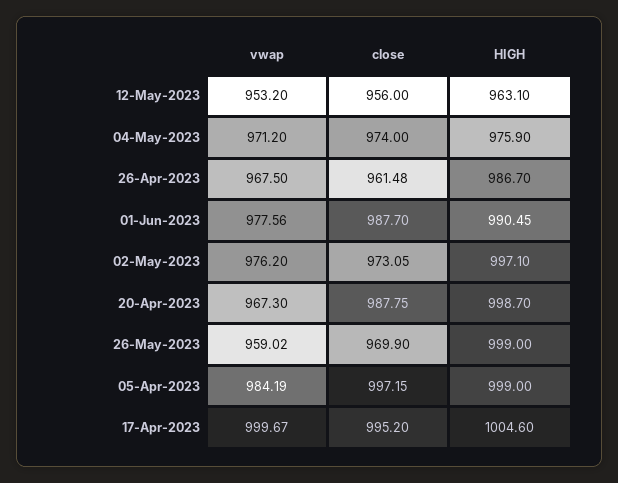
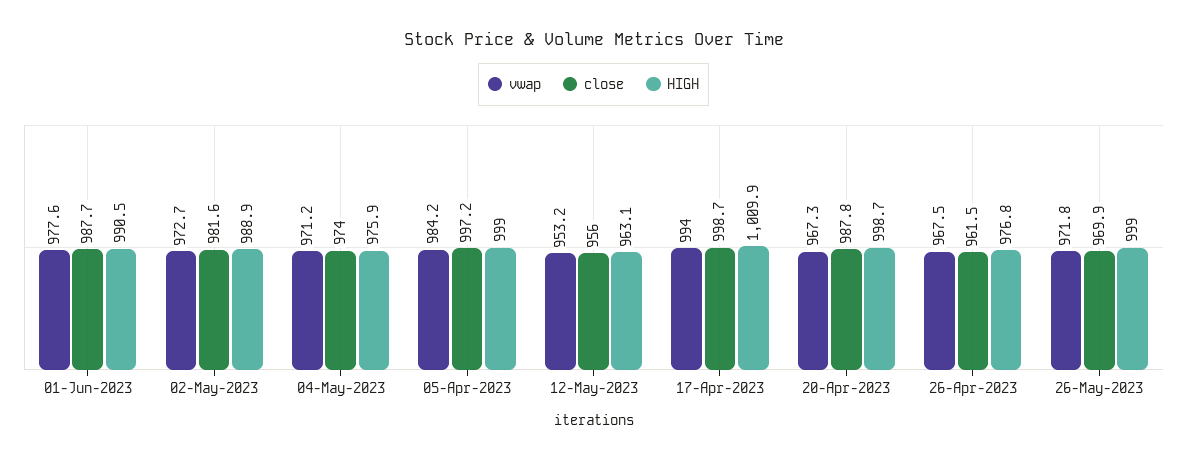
HIGH, 26-Apr-2023: 986.7 -> 976.8
vwap, 02-May-2023: 976.2 -> 972.7
close, 02-May-2023: 973.05 -> 981.6
HIGH, 02-May-2023: 997.1 -> 988.9
vwap, 26-May-2023: 959.02 -> 971.8
vwap, 17-Apr-2023: 999.67 -> 994
close, 17-Apr-2023: 995.2 -> 998.7
HIGH, 17-Apr-2023: 1004.6 -> 1009.9

